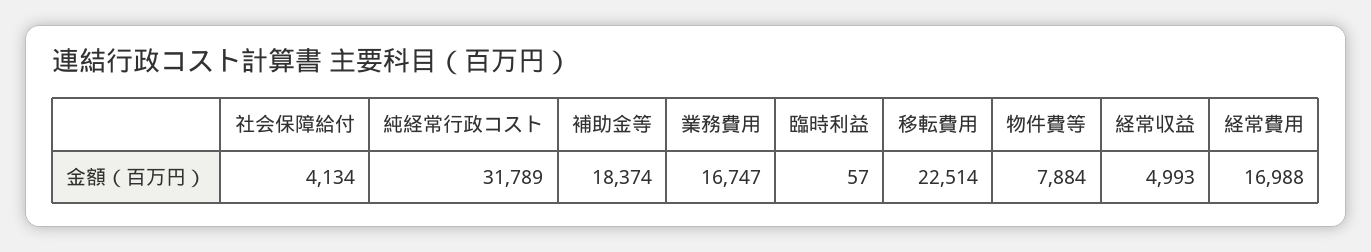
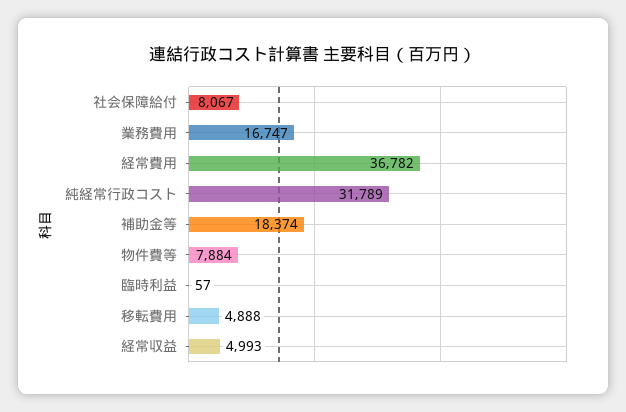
社会保障給付: 4134 -> 8067
移転費用: 22514 -> 4888
経常費用: 16988 -> 36782

